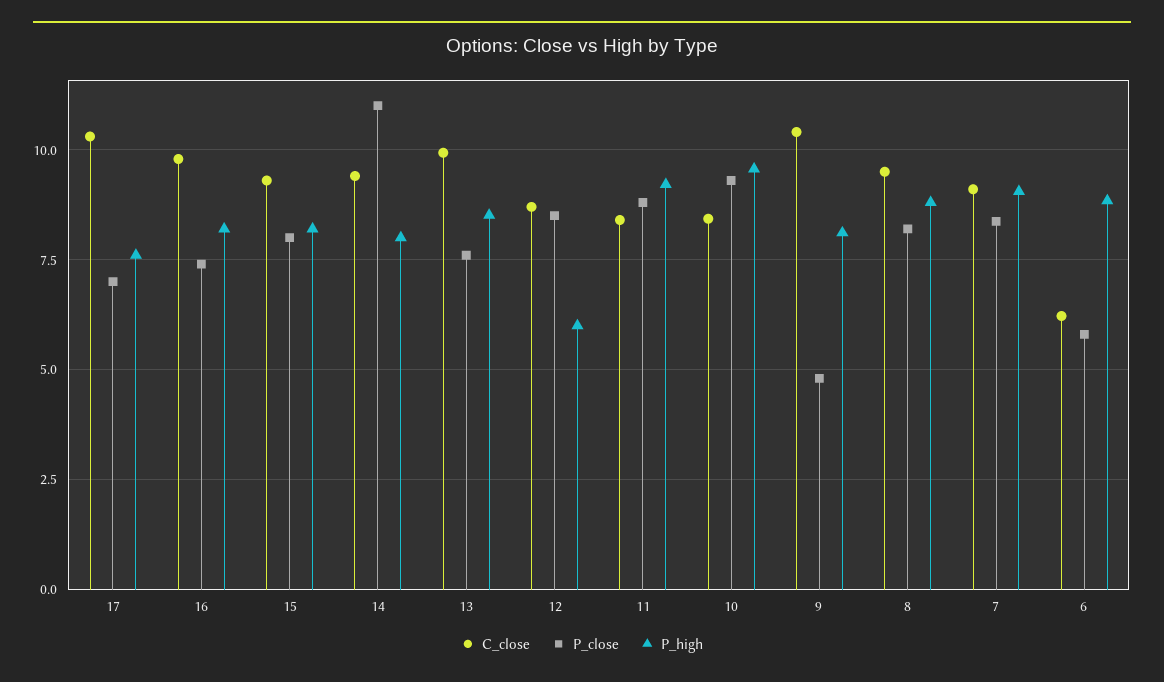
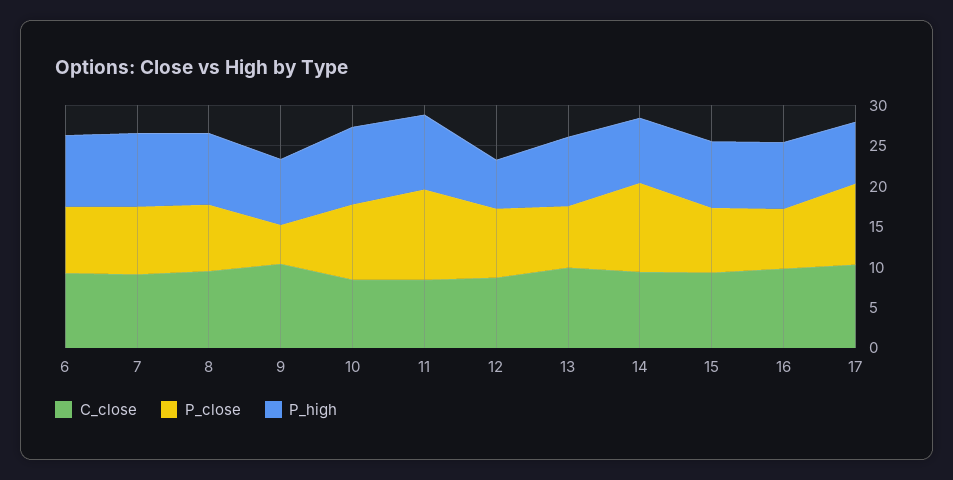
P_close, 17: 7 -> 10
P_close, 11: 8.75 -> 11
C_close, 6: 6.25 -> 9
P_close, 6: 5.75 -> 8

